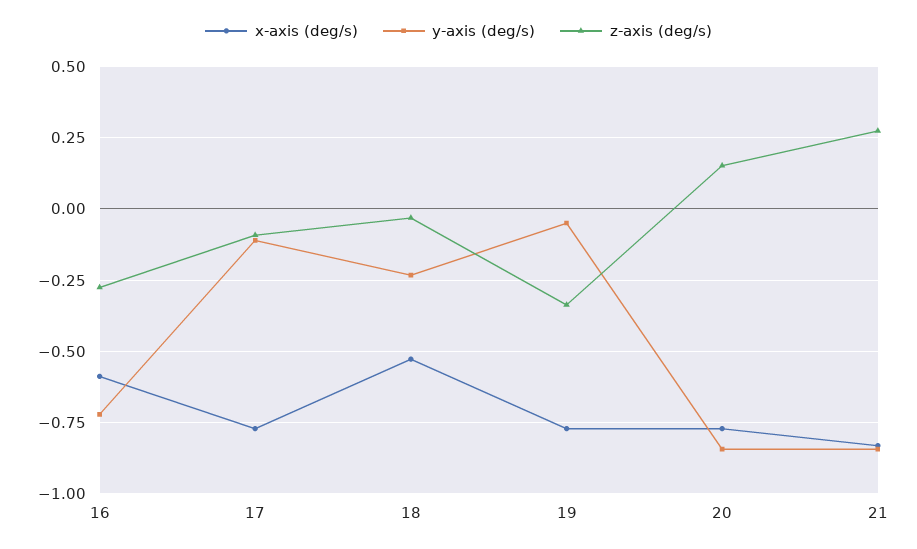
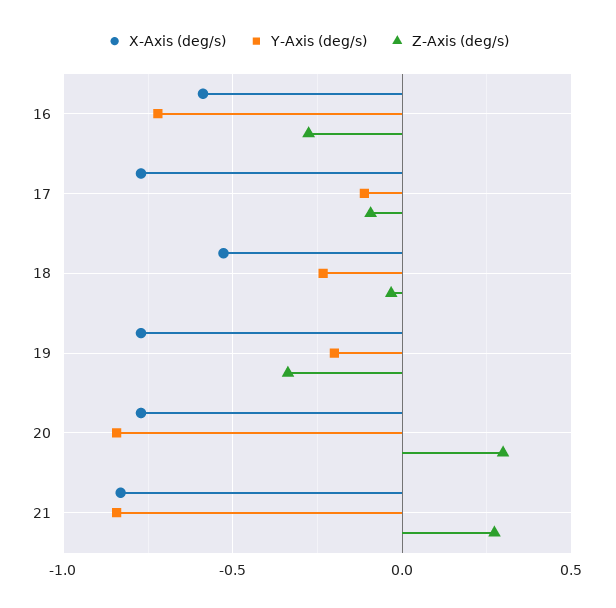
y-axis (deg/s), 19: -0.05 -> -0.2
z-axis (deg/s), 20: 0.15 -> 0.3

